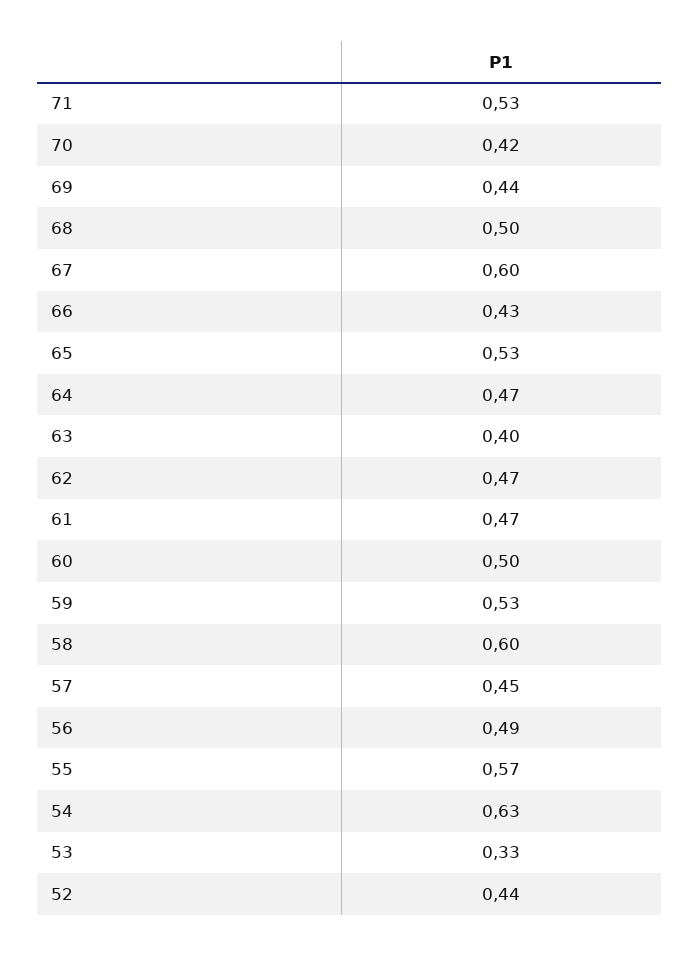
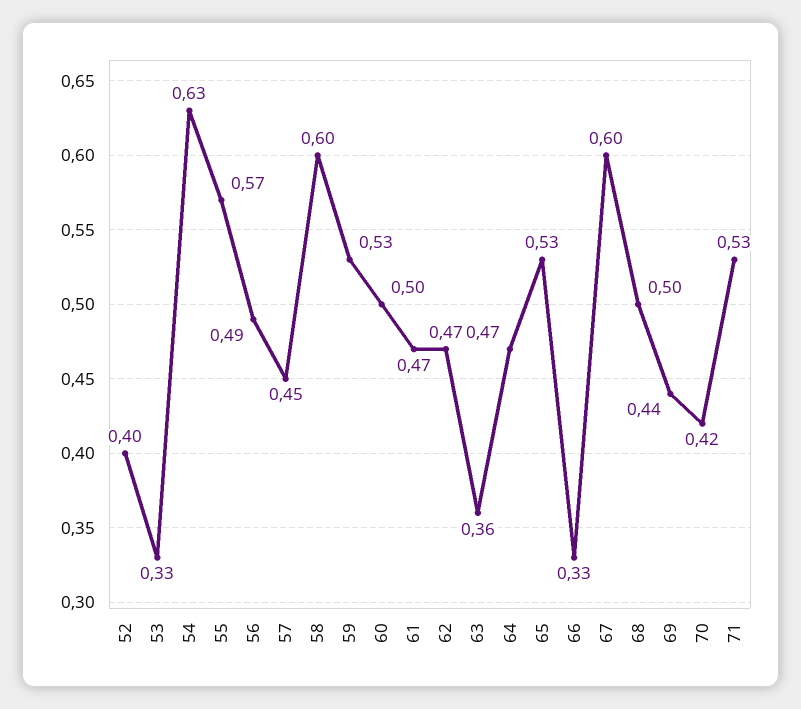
66: 0.43 -> 0.33
63: 0.4 -> 0.36
52: 0.44 -> 0.4

